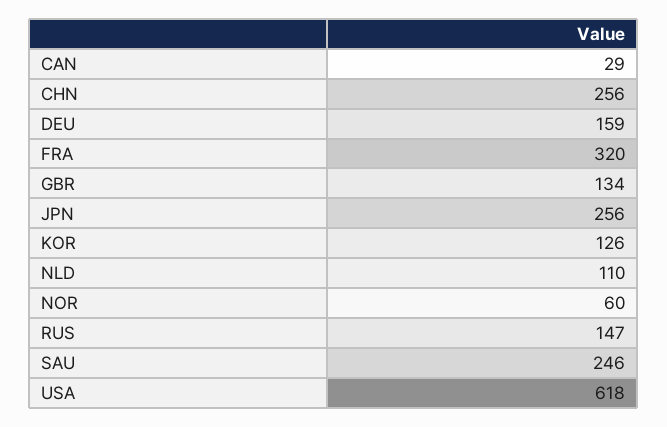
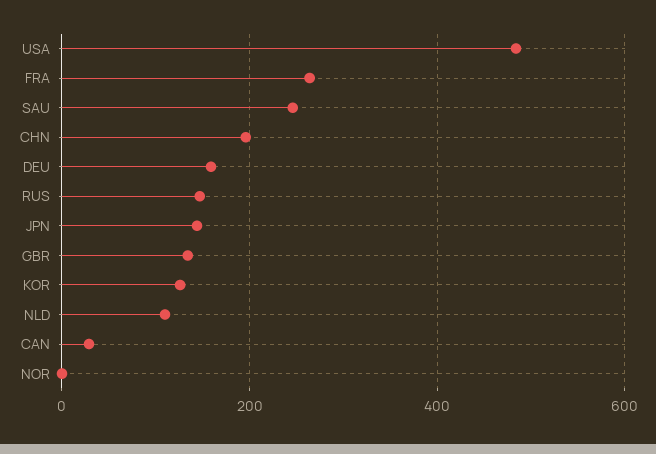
CHN: 256 -> 200
FRA: 320 -> 260
JPN: 256 -> 140
NOR: 60 -> 0
USA: 618 -> 480

